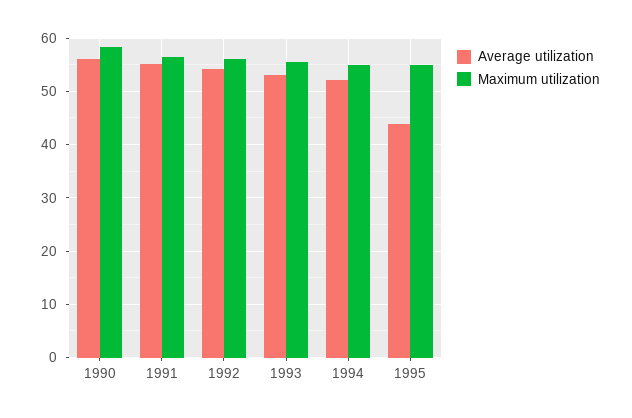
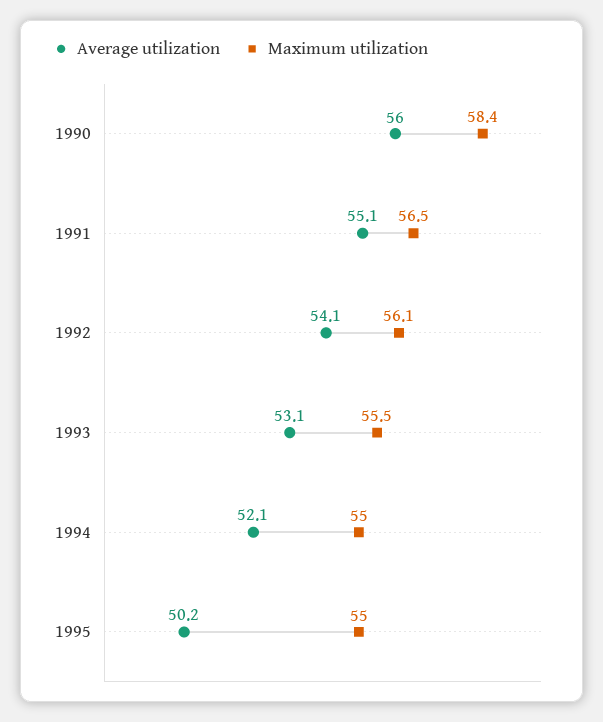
Average utilization, 1995: 44 -> 50.2

